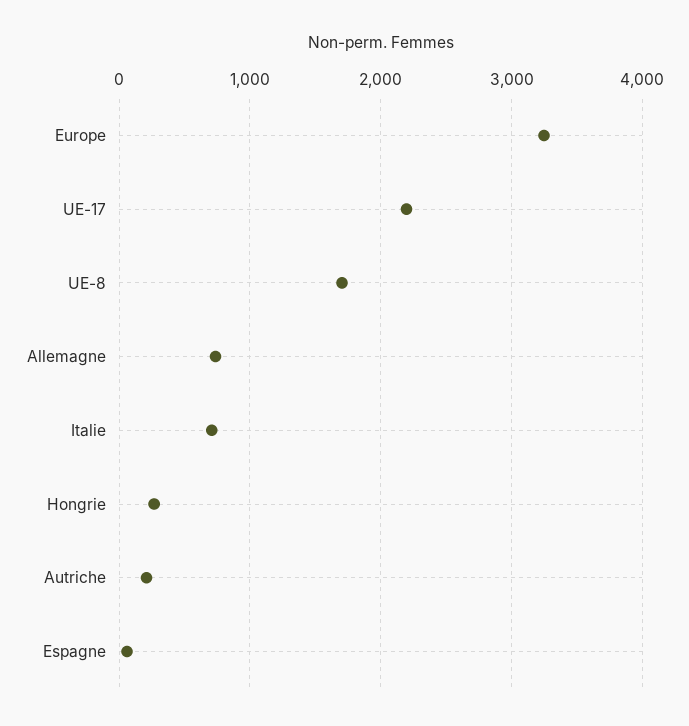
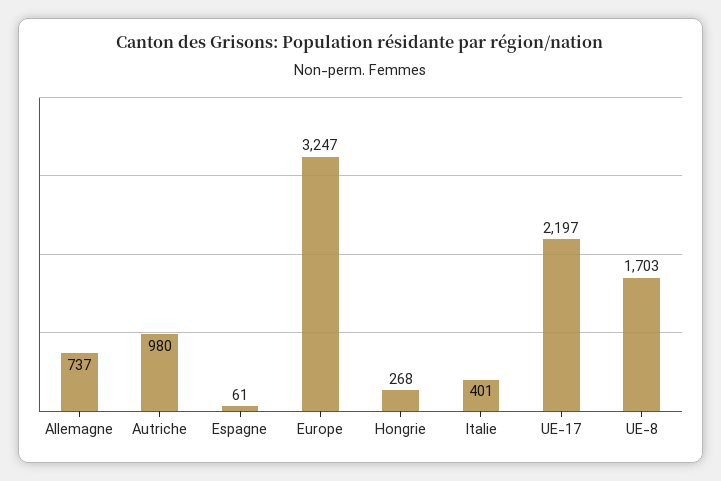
Italie: 700 -> 401
Autriche: 200 -> 980

